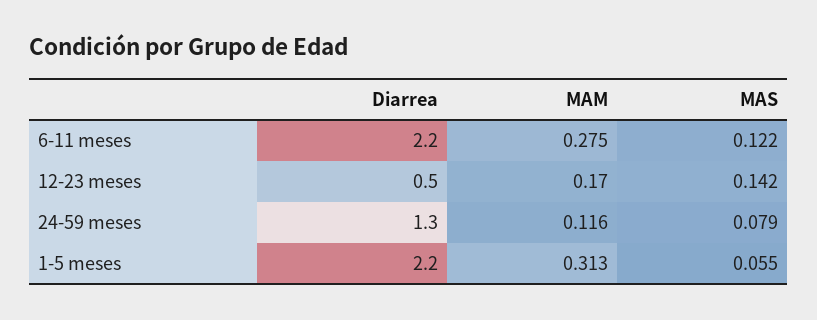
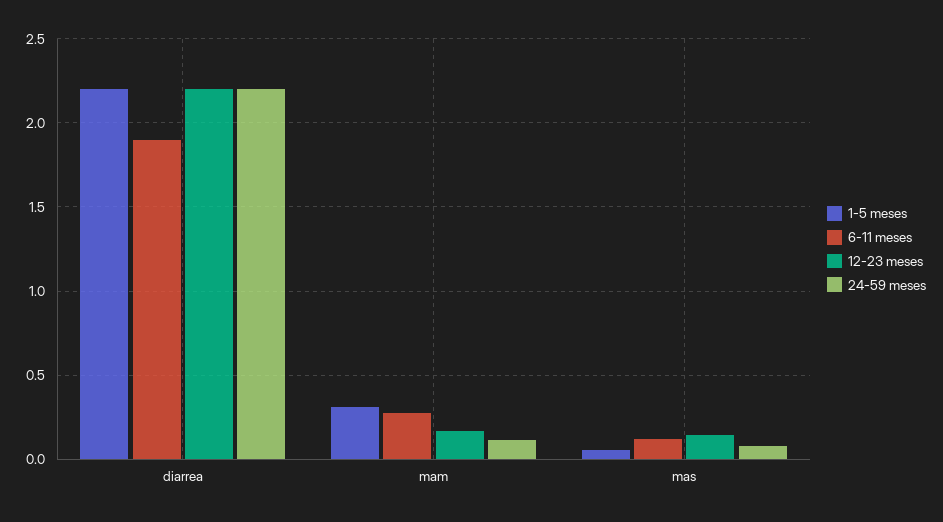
6-11 meses, Diarrea: 2.2 -> 1.9
12-23 meses, Diarrea: 0.5 -> 2.2
24-59 meses, Diarrea: 1.3 -> 2.2

